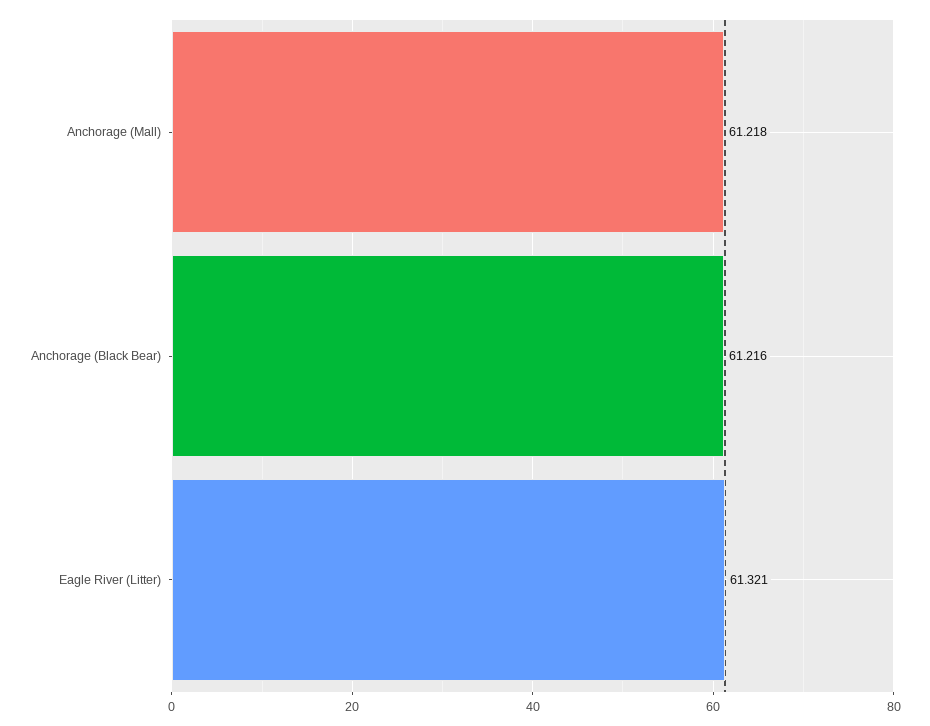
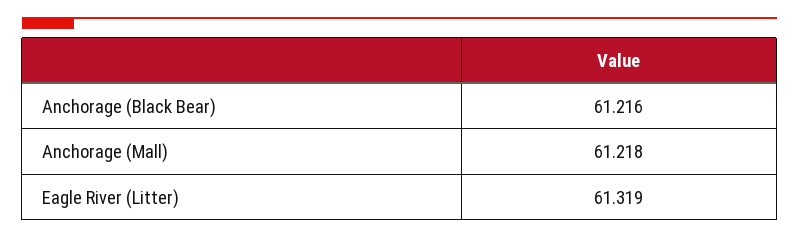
Eagle River (Litter): 61.321 -> 61.319

